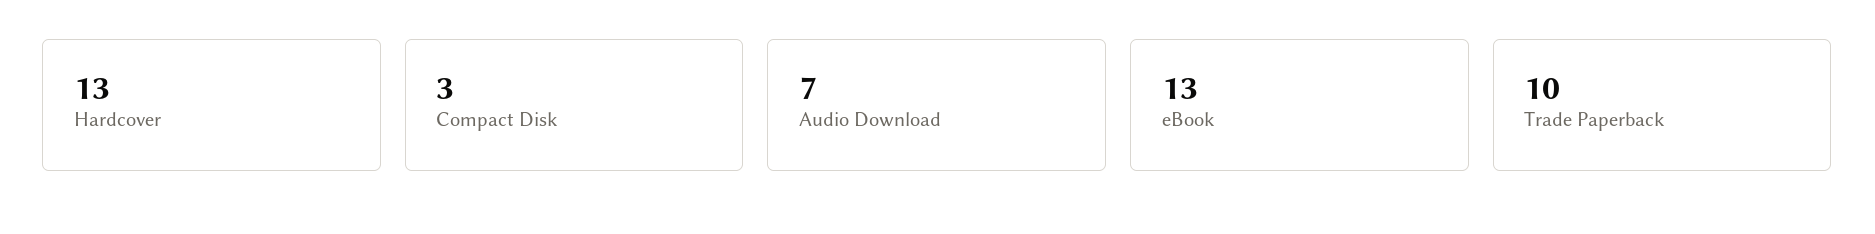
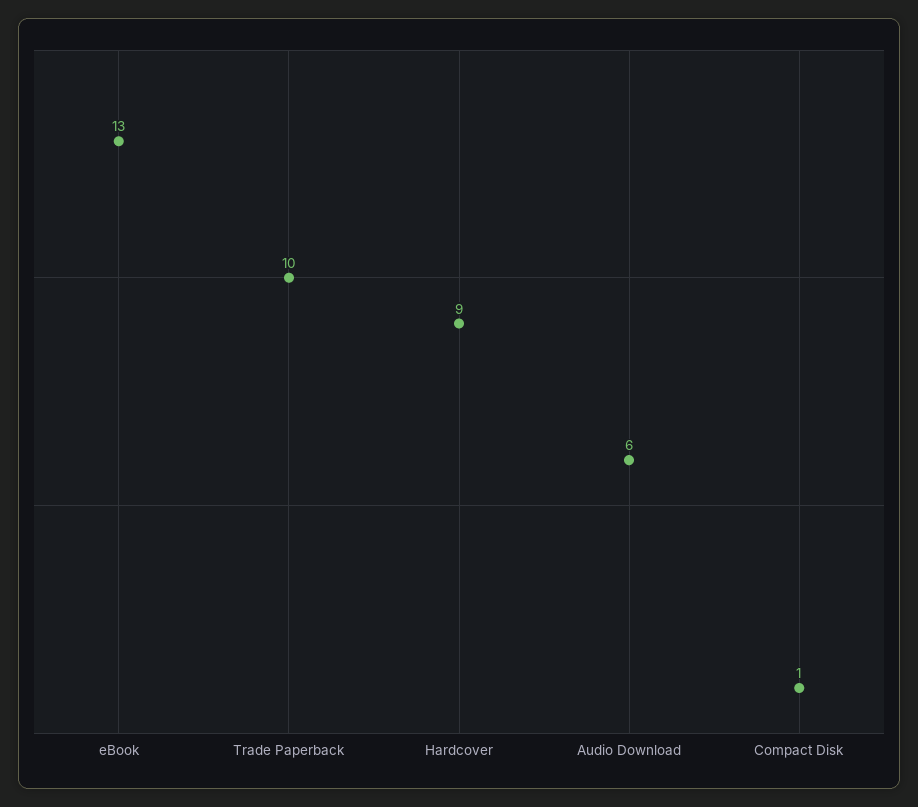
Hardcover: 13 -> 9
Compact Disk: 3 -> 1
Audio Download: 7 -> 6

